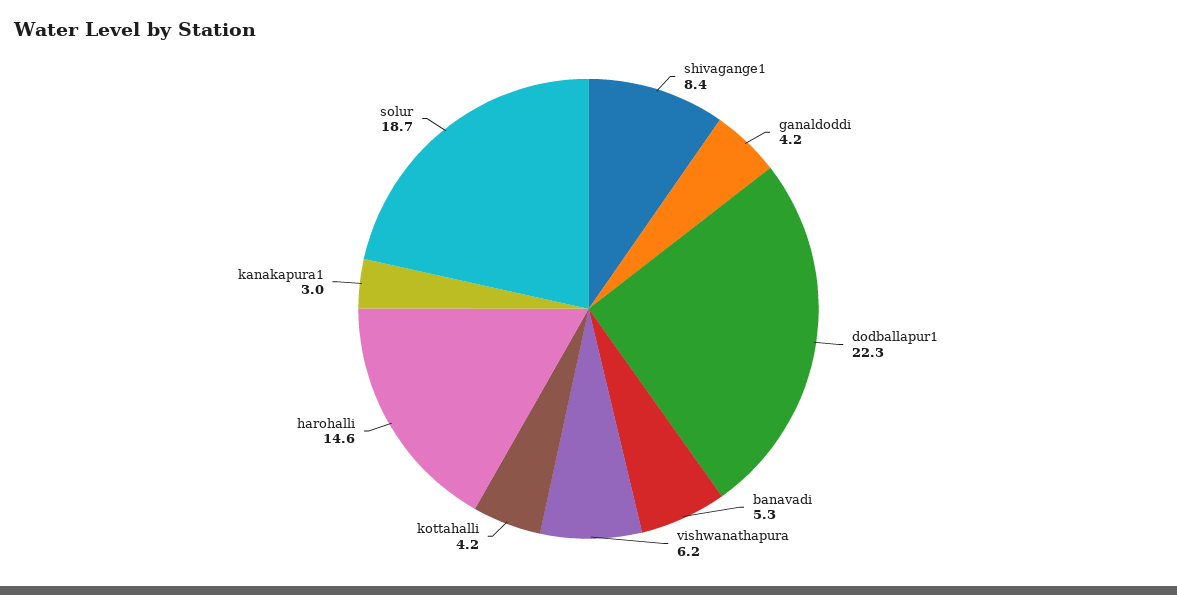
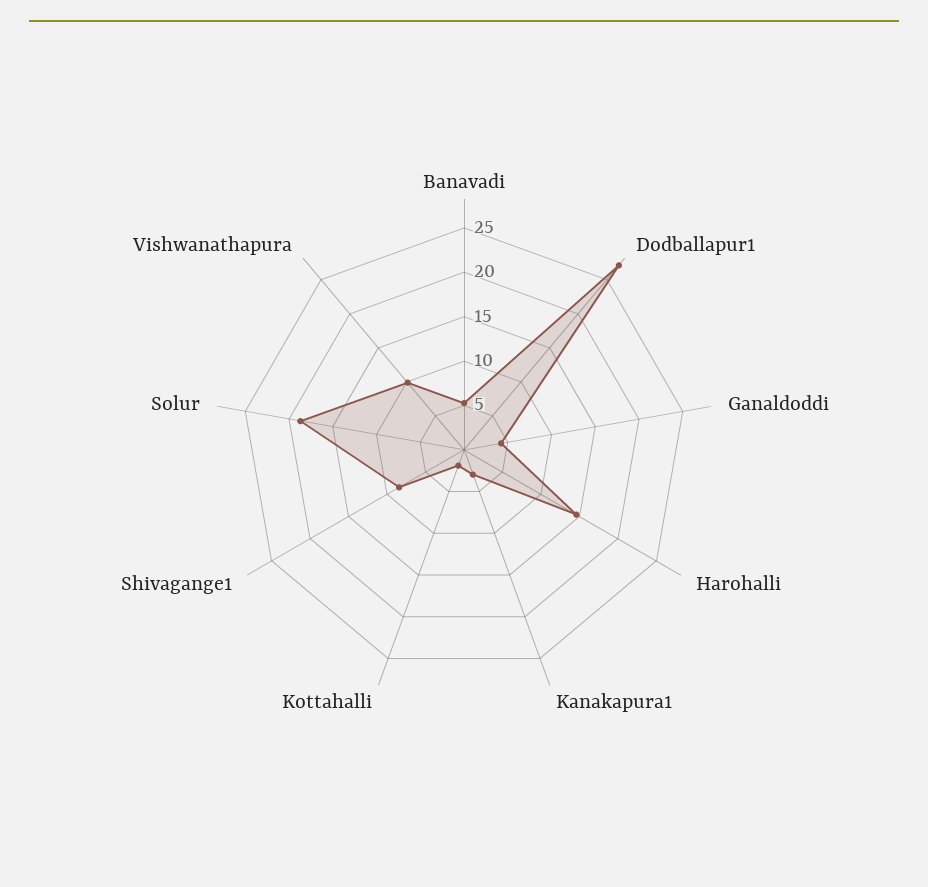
dodballapur1: 22.3 -> 27
vishwanathapura: 6.2 -> 10
kottahalli: 4.2 -> 2

